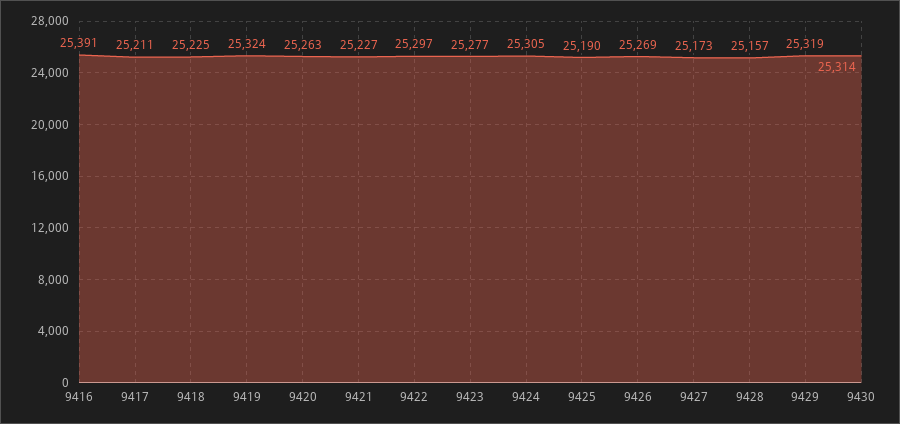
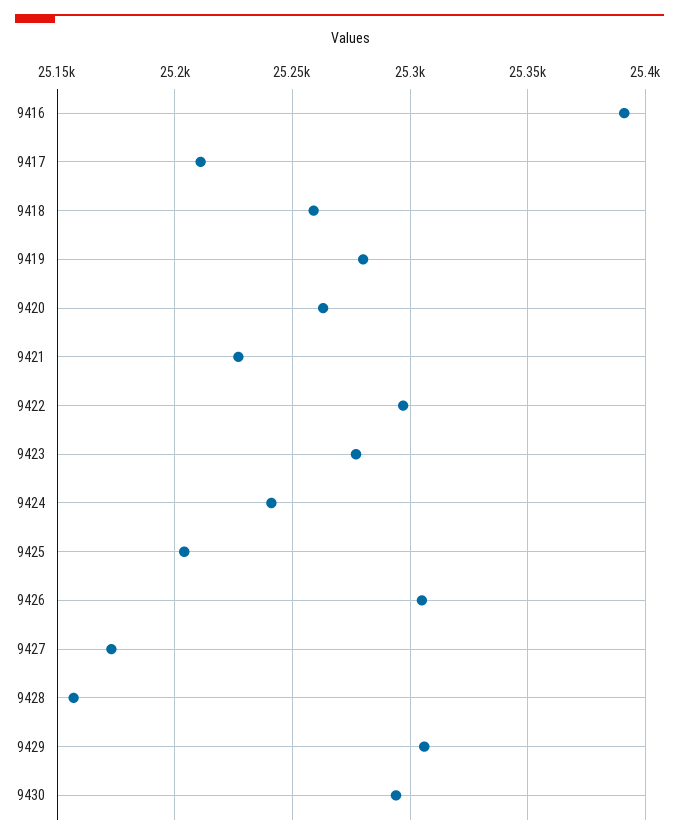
9418: 25225 -> 25260
9419: 25324 -> 25280
9424: 25305 -> 25240
9425: 25190 -> 25205
9426: 25269 -> 25305
9429: 25319 -> 25305
9430: 25314 -> 25295

